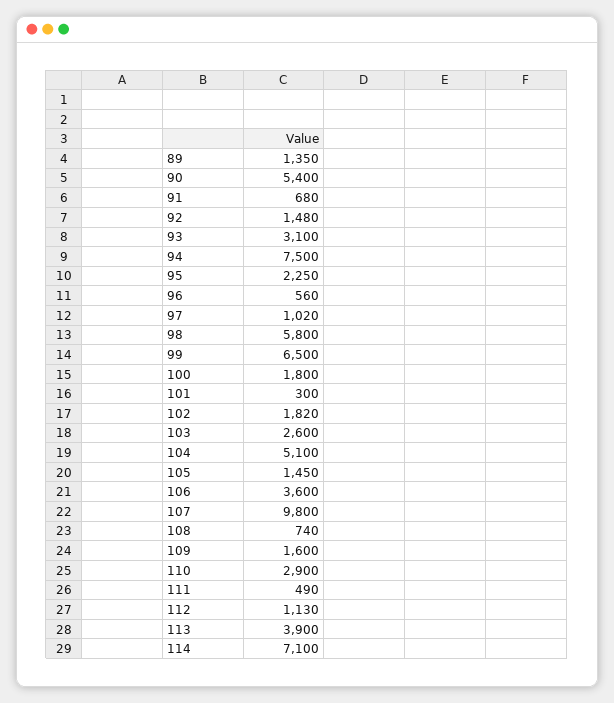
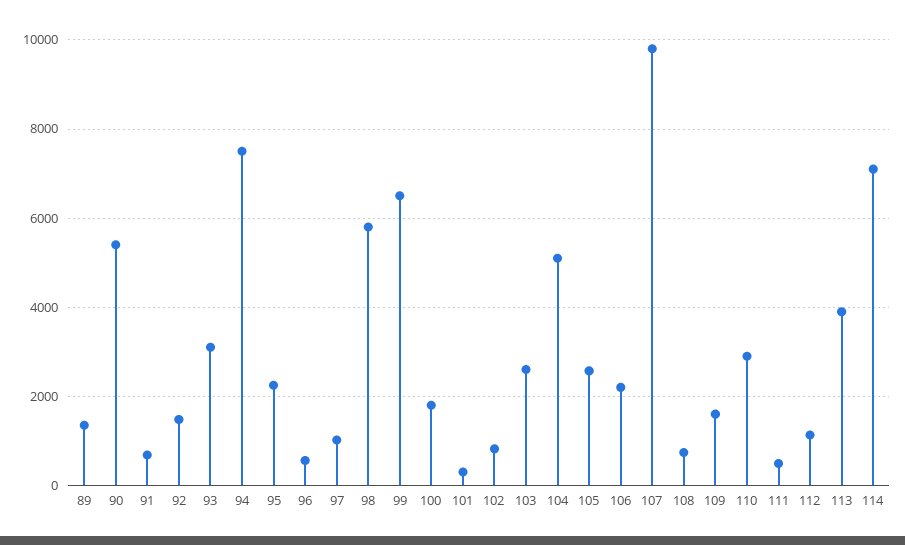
102: 1820 -> 800
105: 1450 -> 2600
106: 3600 -> 2200

